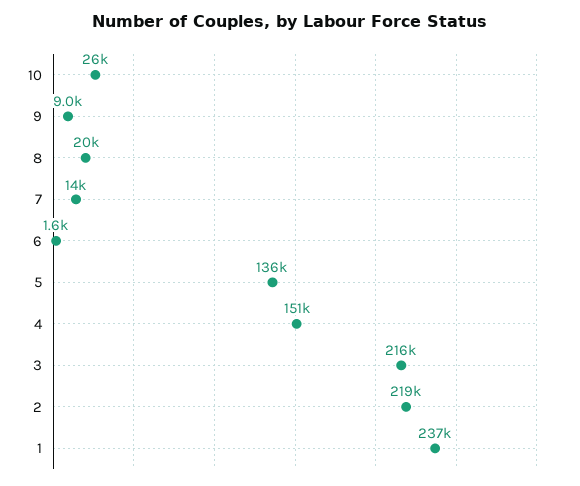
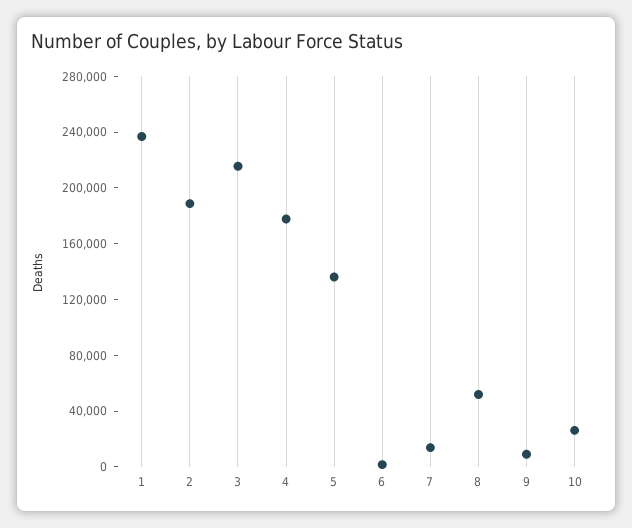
8: 20000 -> 50000
4: 151000 -> 180000
2: 219000 -> 190000

